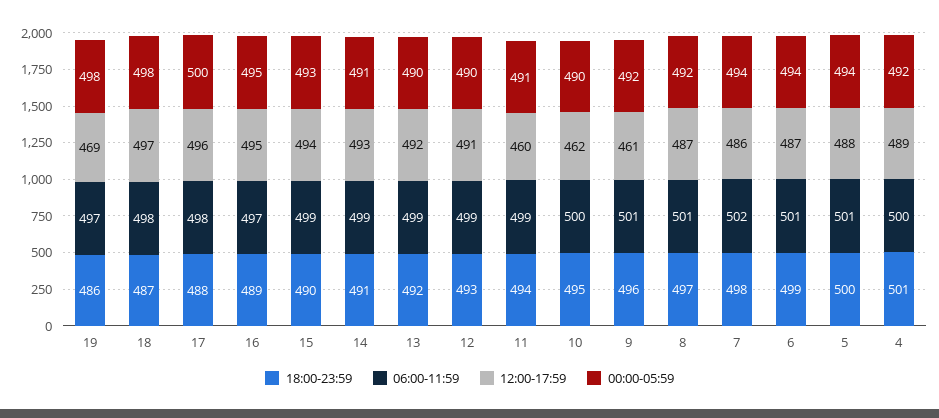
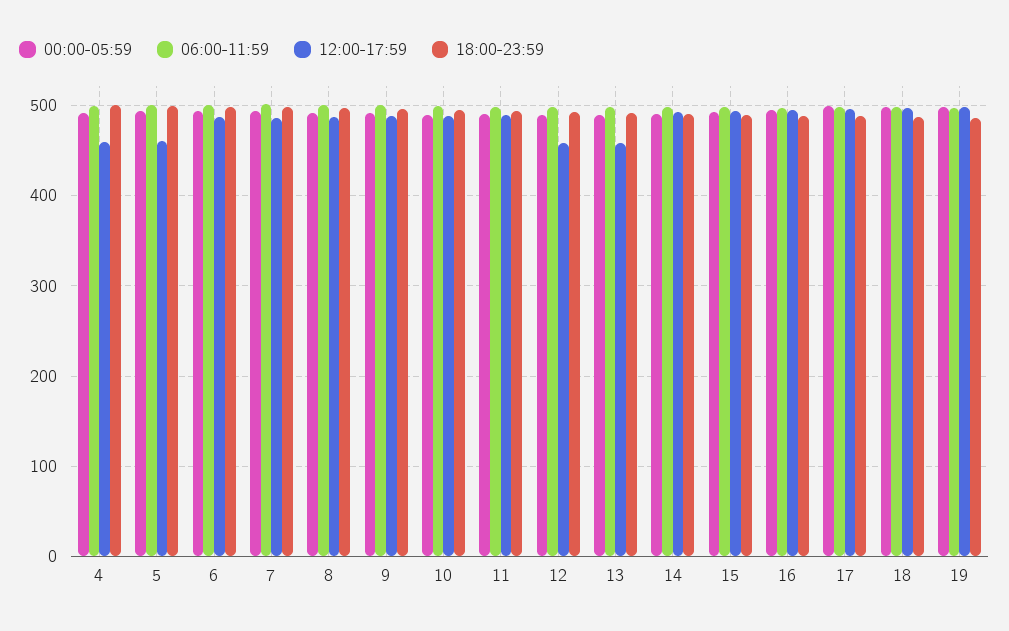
12:00-17:59, 19: 469 -> 500
12:00-17:59, 13: 492 -> 460
12:00-17:59, 12: 491 -> 460
12:00-17:59, 11: 460 -> 490
12:00-17:59, 10: 462 -> 490
12:00-17:59, 9: 461 -> 490
12:00-17:59, 5: 488 -> 460
12:00-17:59, 4: 489 -> 460

